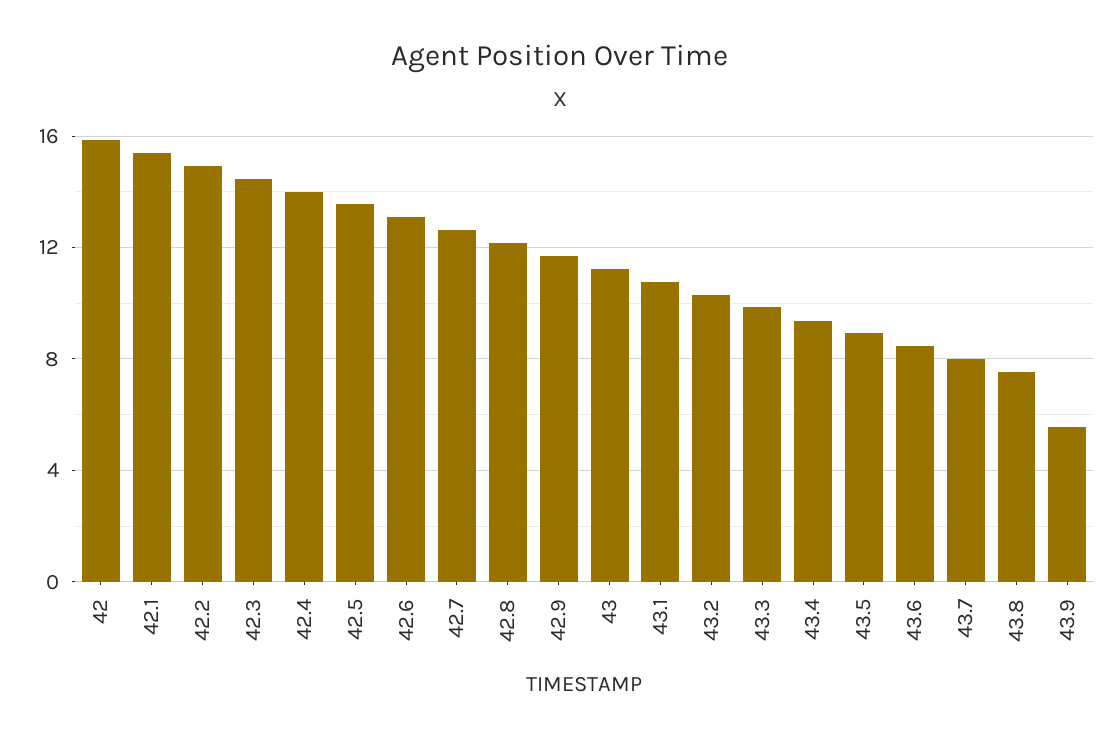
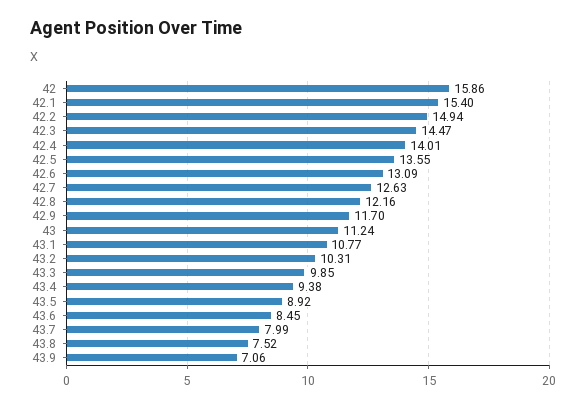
43.9: 5.5 -> 7.06

